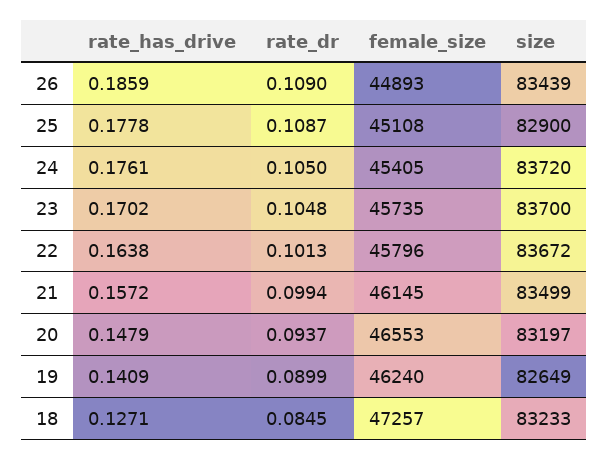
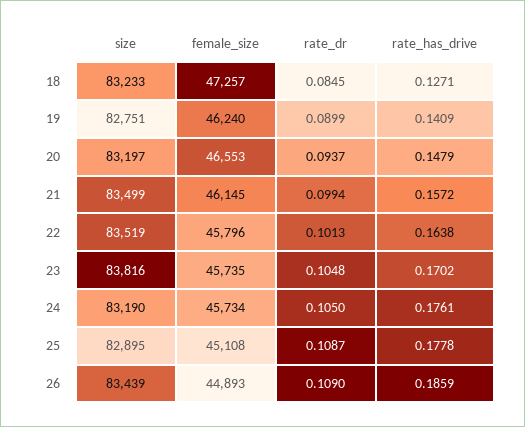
size, 25: 82900 -> 82895
female_size, 24: 45405 -> 45734
size, 24: 83720 -> 83190
size, 23: 83700 -> 83816
size, 22: 83672 -> 83519
size, 19: 82649 -> 82751

